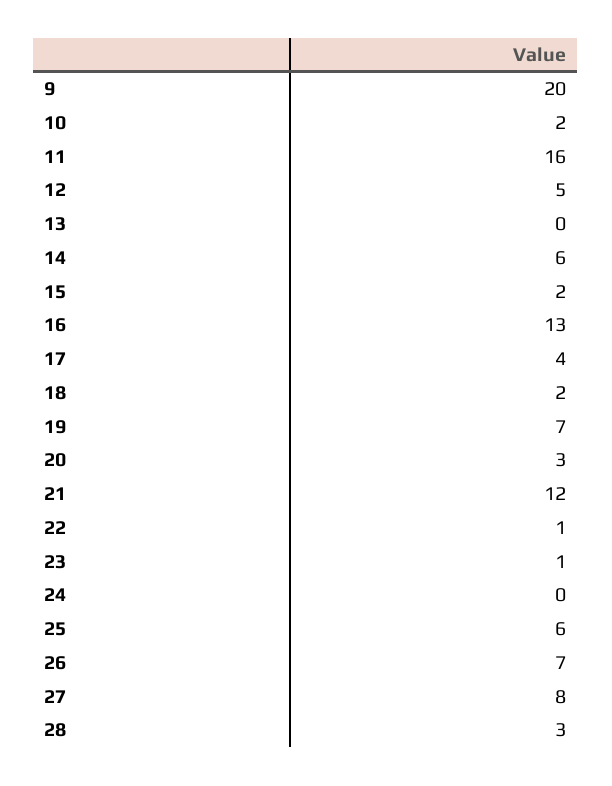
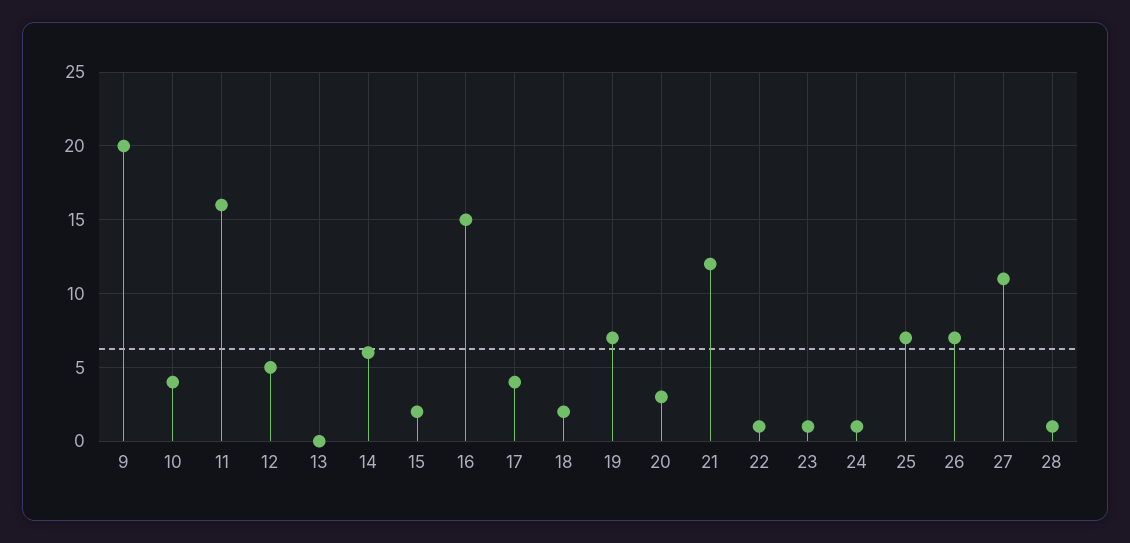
10: 2 -> 4
16: 13 -> 15
24: 0 -> 1
25: 6 -> 7
27: 8 -> 11
28: 3 -> 1

